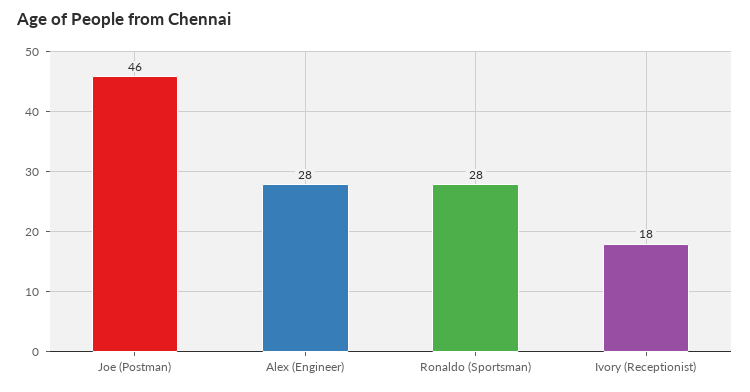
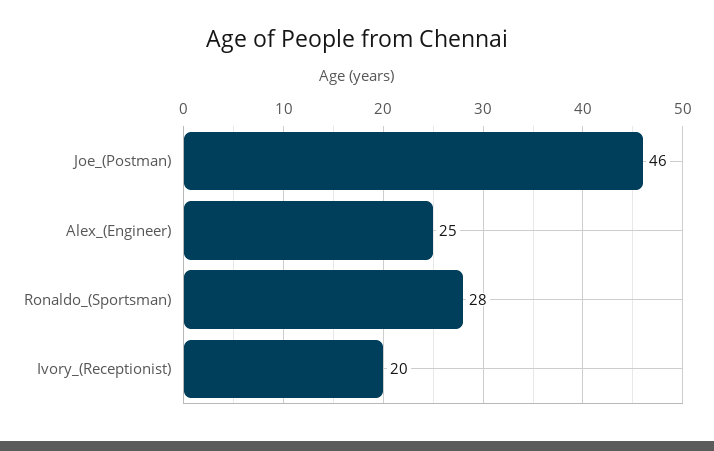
Alex (Engineer): 28 -> 25
Ivory (Receptionist): 18 -> 20

